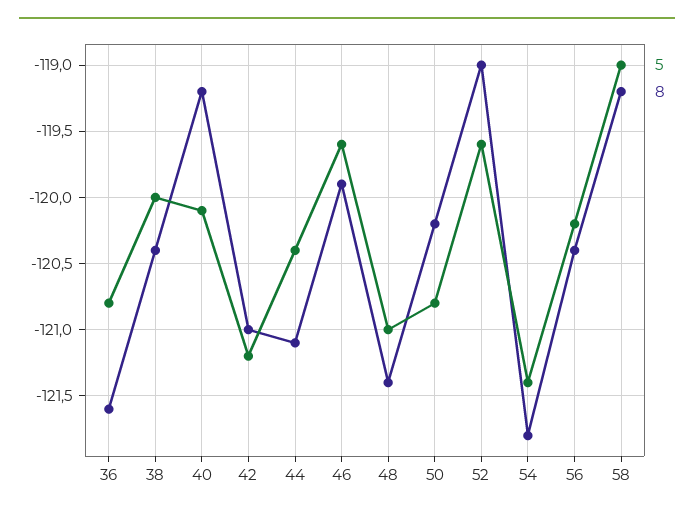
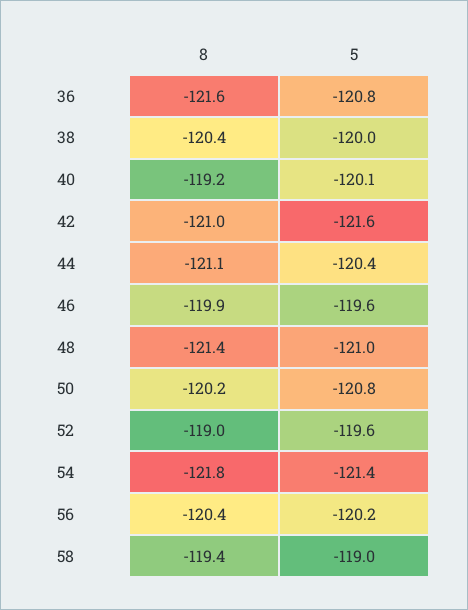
5, 42: -121.2 -> -121.6
8, 58: -119.2 -> -119.4

